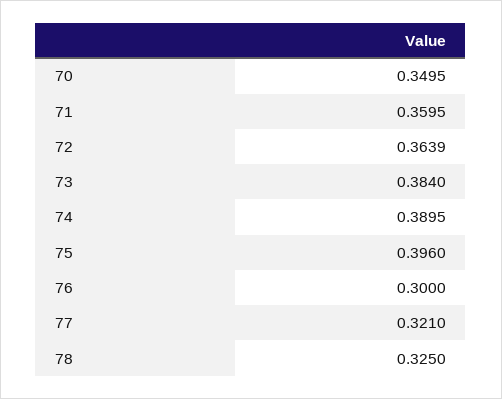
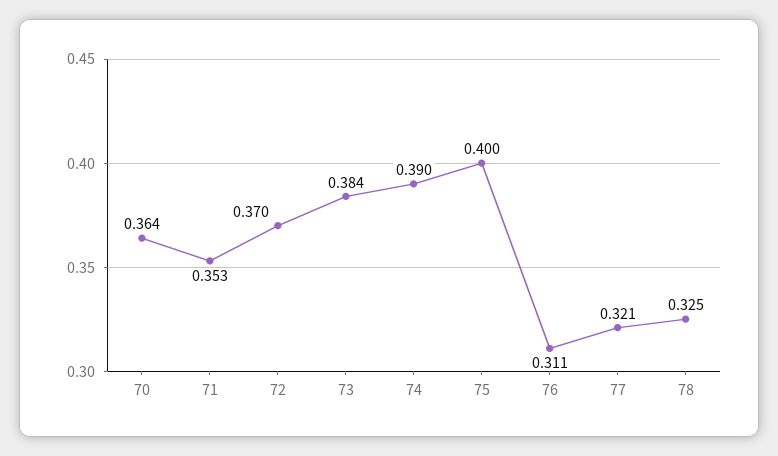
70: 0.3495 -> 0.364
71: 0.3595 -> 0.353
72: 0.3639 -> 0.37
75: 0.396 -> 0.4
76: 0.3 -> 0.311

